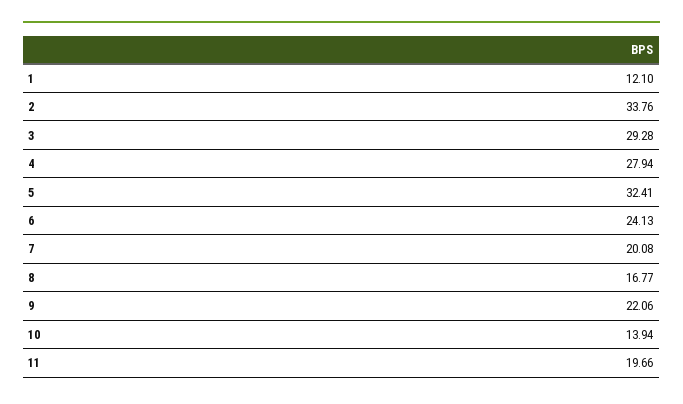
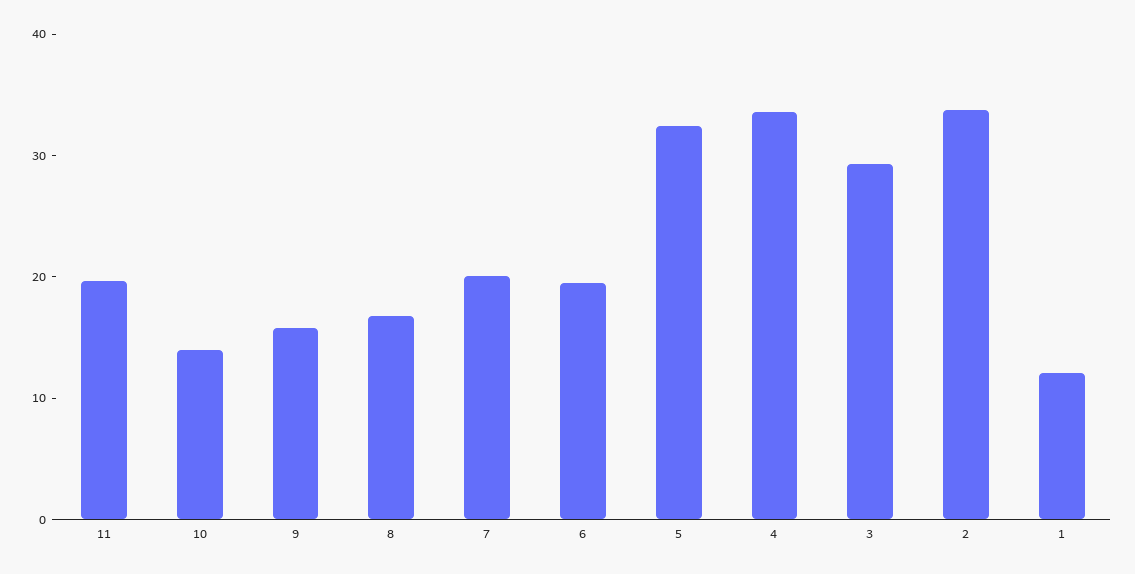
4: 27.94 -> 34
6: 24.13 -> 20
9: 22.06 -> 16

